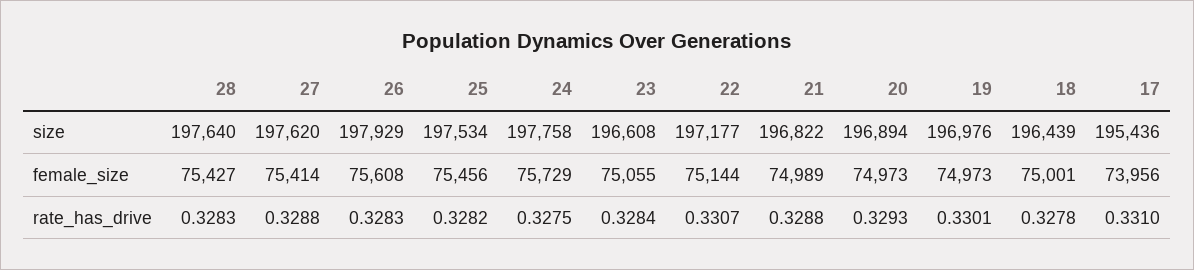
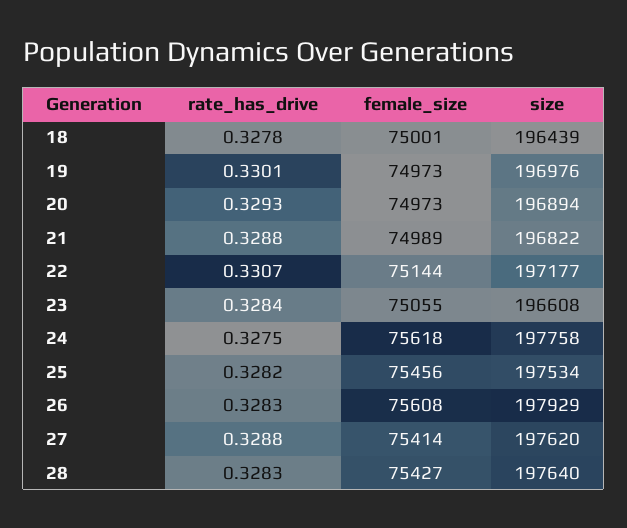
17, size: 195436 -> none
24, female_size: 75729 -> 75618
17, female_size: 73956 -> none
17, rate_has_drive: 0.331 -> none

